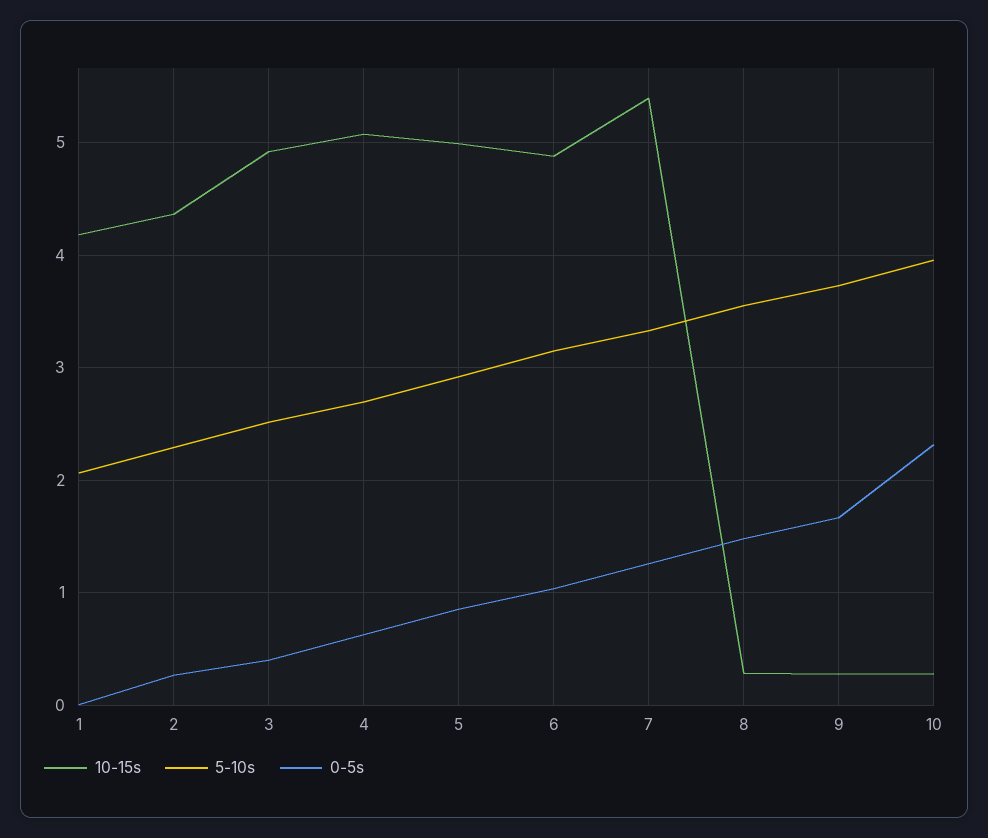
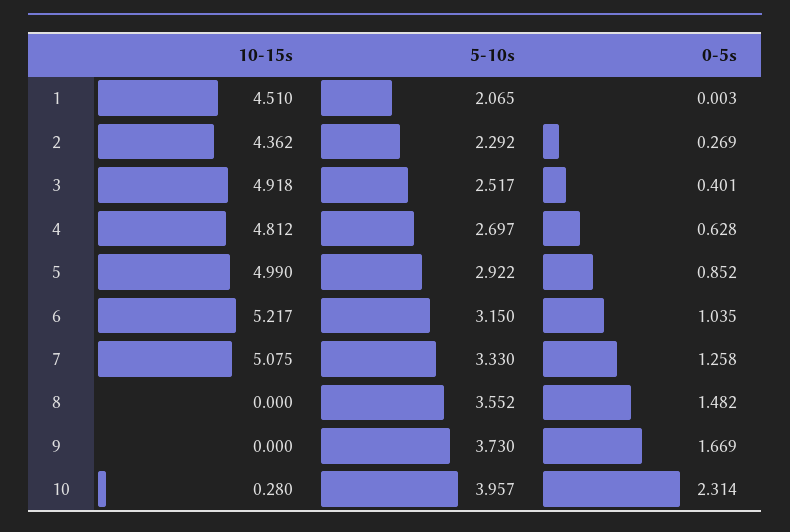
10-15s, 1: 4.2 -> 4.51
10-15s, 4: 5.1 -> 4.812
10-15s, 6: 4.9 -> 5.217
10-15s, 7: 5.4 -> 5.075
10-15s, 8: 0.3 -> 0
10-15s, 9: 0.3 -> 0

